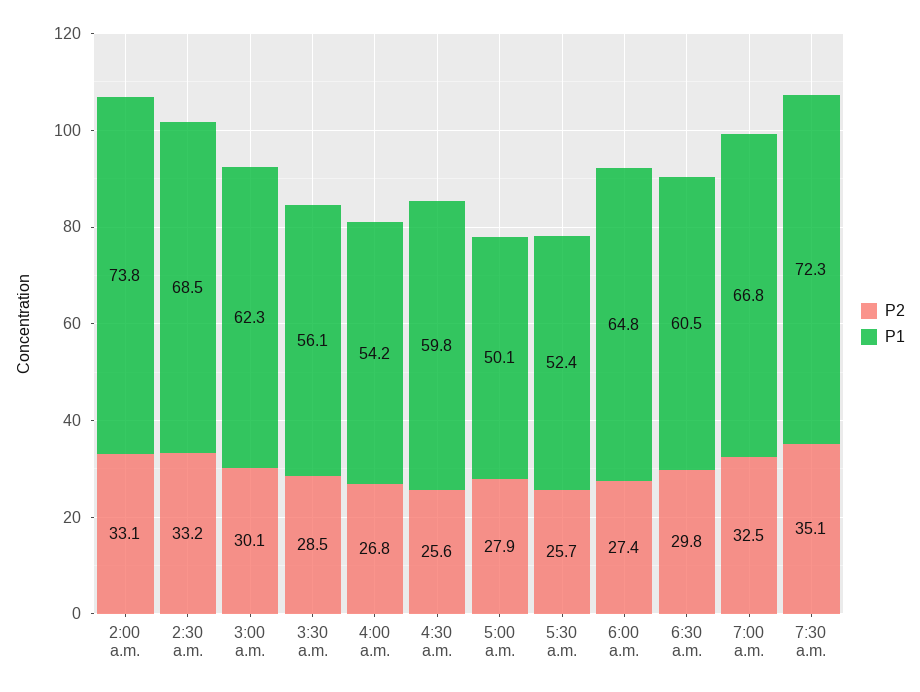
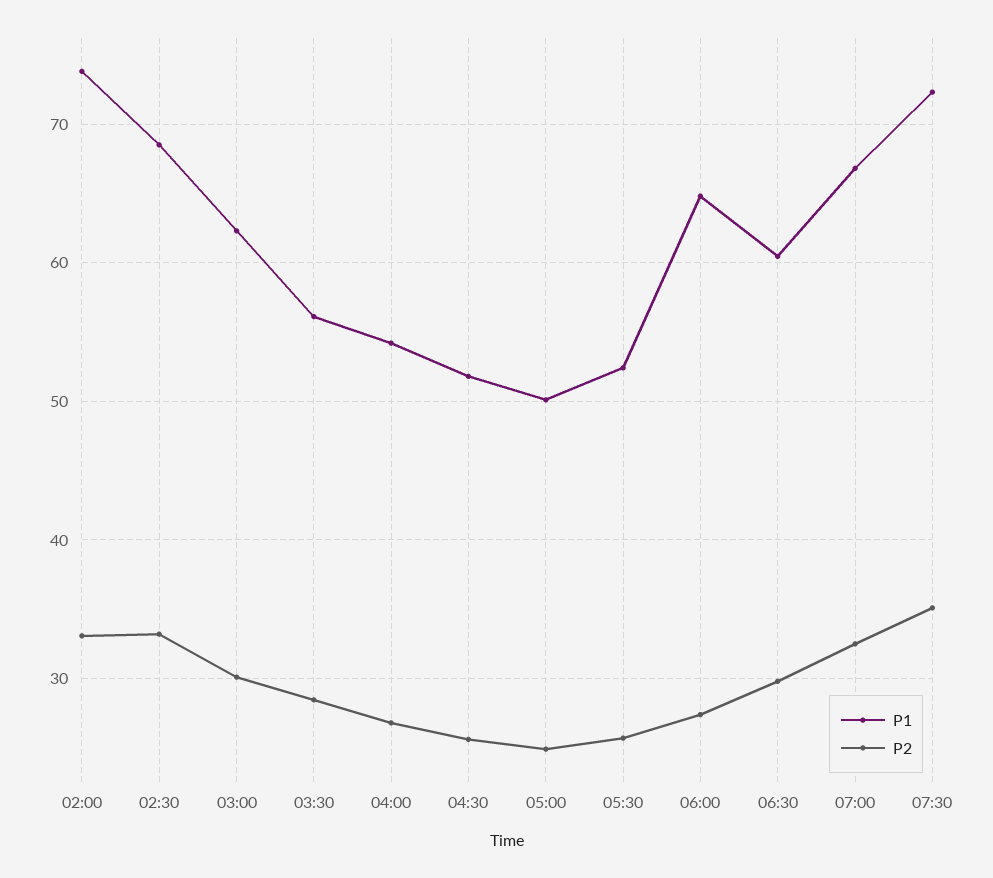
P1, 4:30 a.m.: 59.8 -> 52
P2, 5:00 a.m.: 27.9 -> 25

